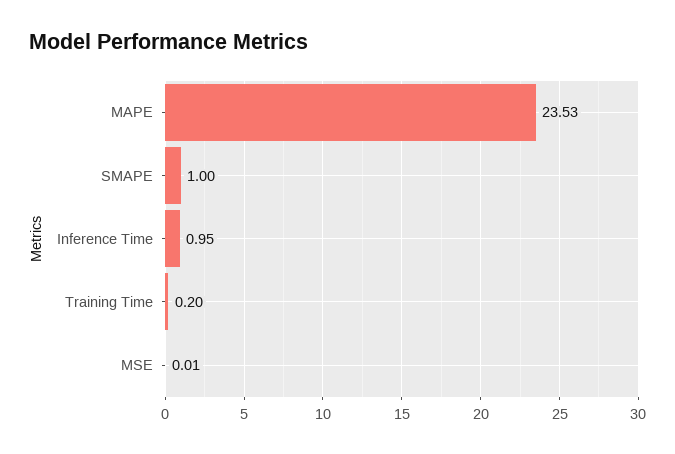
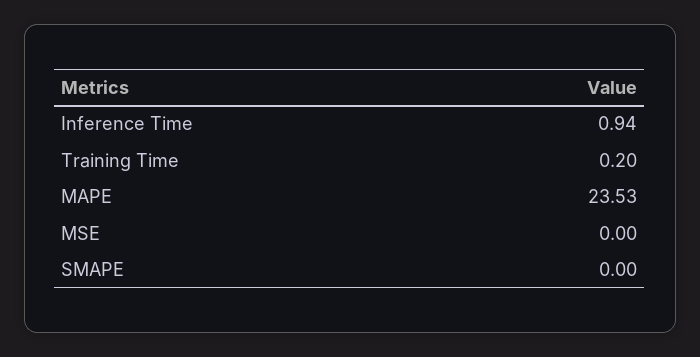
SMAPE: 1 -> 0
Inference Time: 0.95 -> 0.94
MSE: 0.01 -> 0

